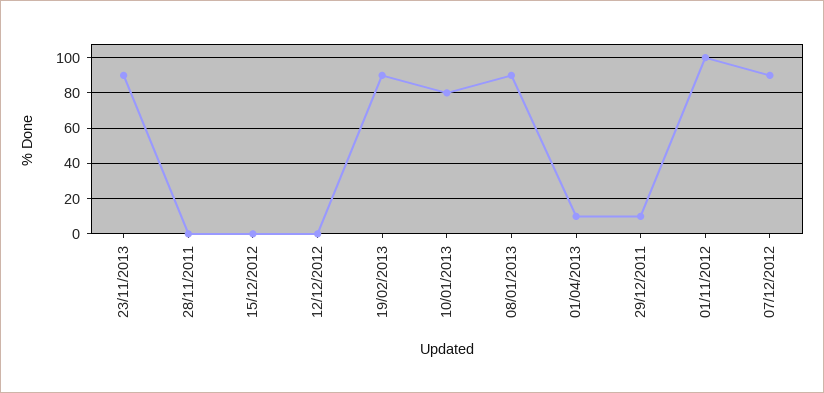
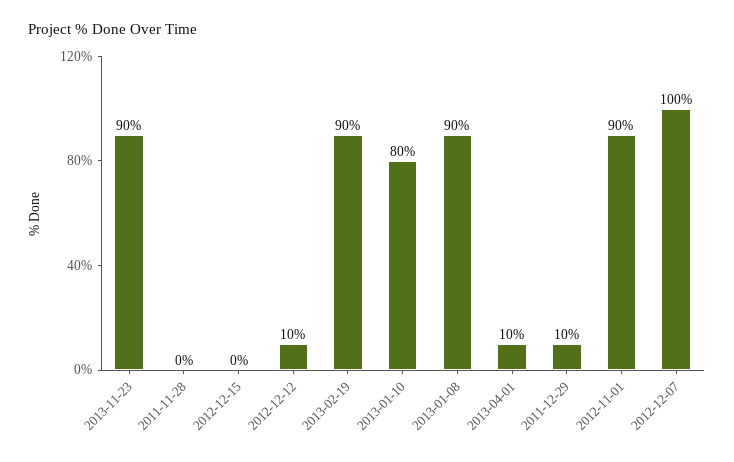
12/12/2012: 0 -> 10
01/11/2012: 100 -> 90
07/12/2012: 90 -> 100

